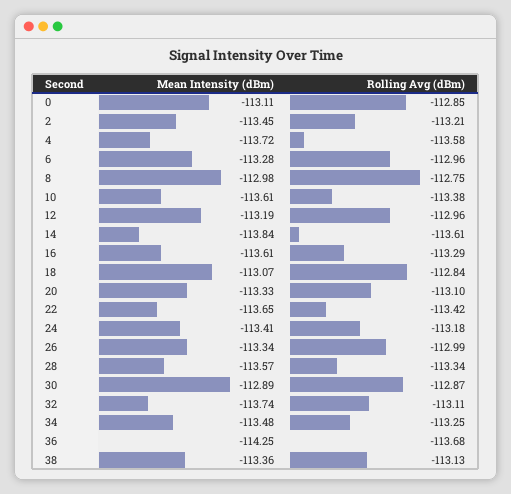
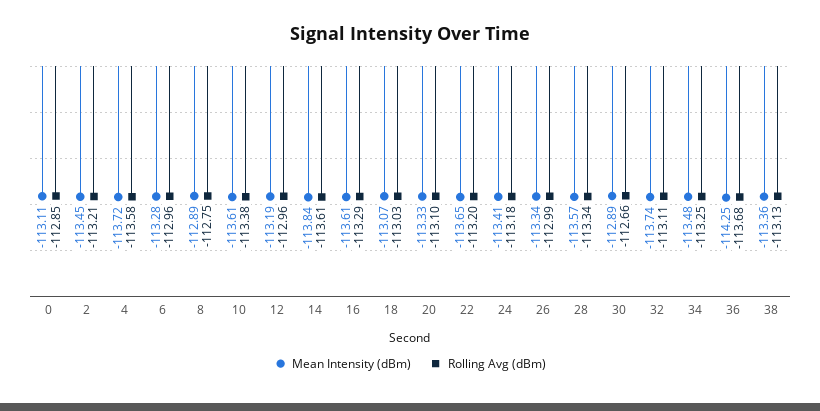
Mean Intensity (dBm), 8: -112.98 -> -112.89
Rolling Avg (dBm), 18: -112.84 -> -113.03
Rolling Avg (dBm), 22: -113.42 -> -113.2
Rolling Avg (dBm), 30: -112.87 -> -112.66

